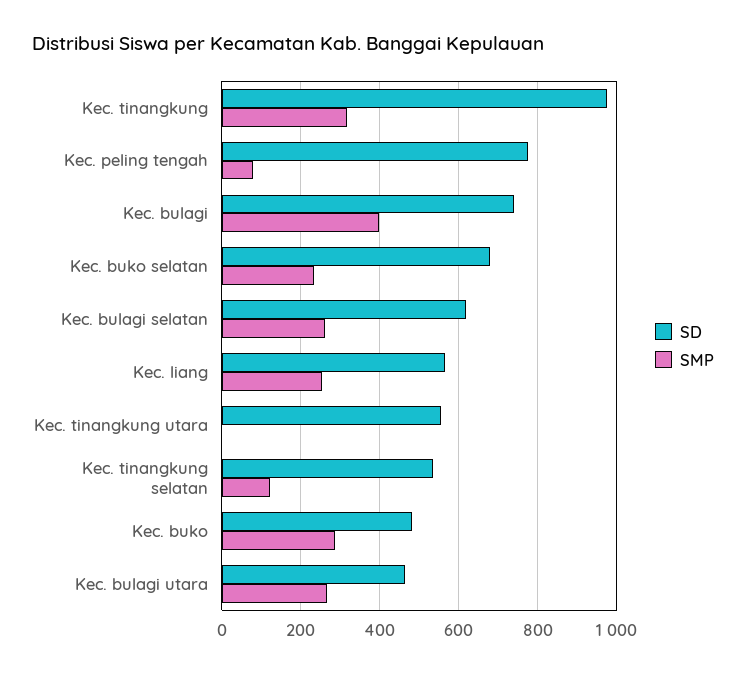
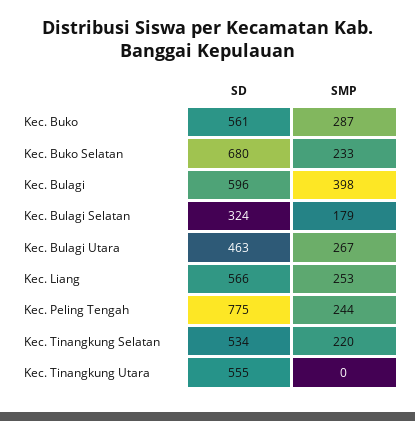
SD, Kec. tinangkung: 980 -> none
SMP, Kec. tinangkung: 320 -> none
SMP, Kec. peling tengah: 80 -> 244
SD, Kec. bulagi: 740 -> 596
SD, Kec. bulagi selatan: 620 -> 324
SMP, Kec. bulagi selatan: 260 -> 179
SMP, Kec. tinangkung selatan: 120 -> 220
SD, Kec. buko: 480 -> 561

